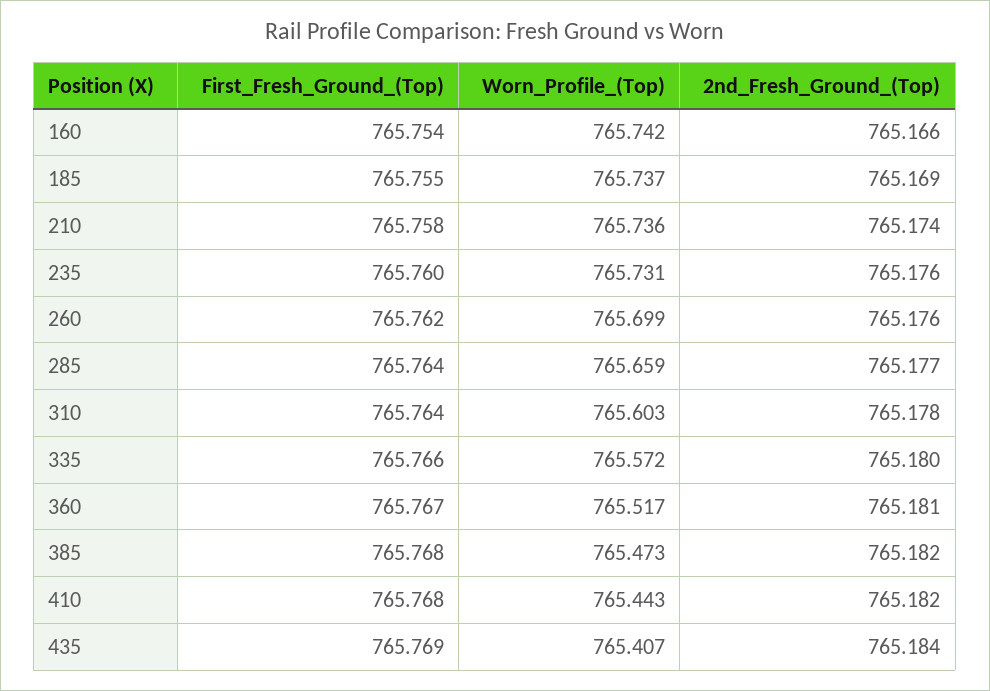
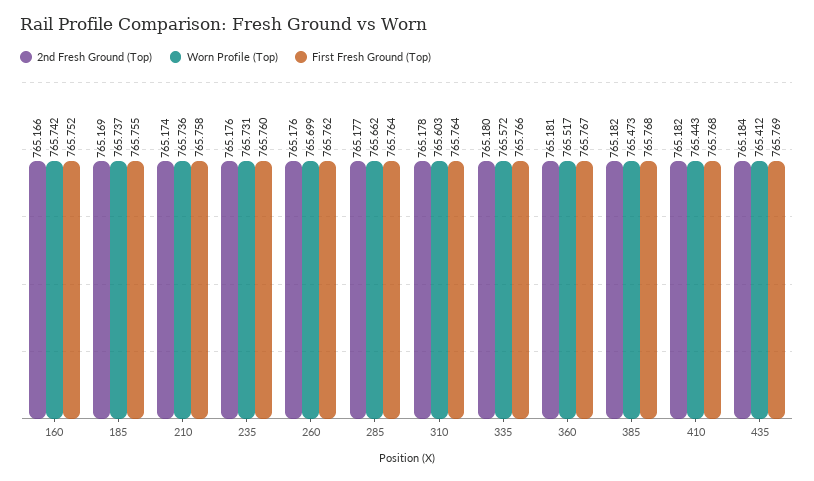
First_Fresh_Ground_(Top), 160: 765.754 -> 765.752
Worn_Profile_(Top), 285: 765.659 -> 765.662
Worn_Profile_(Top), 435: 765.407 -> 765.412

